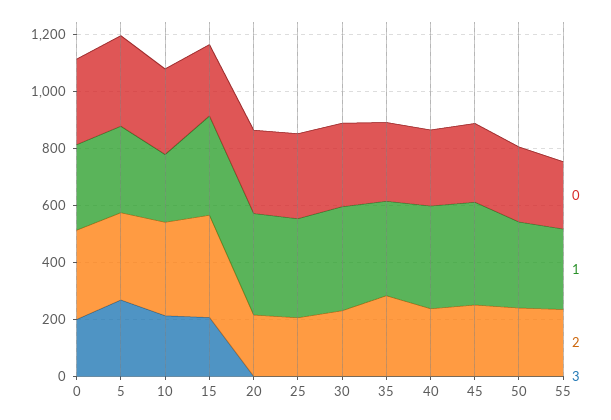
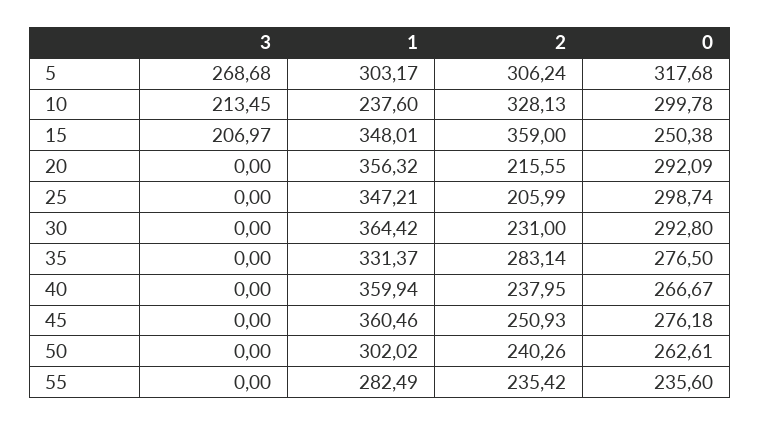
0, 0: 300 -> none
1, 0: 300 -> none
2, 0: 300 -> none
3, 0: 200 -> none

